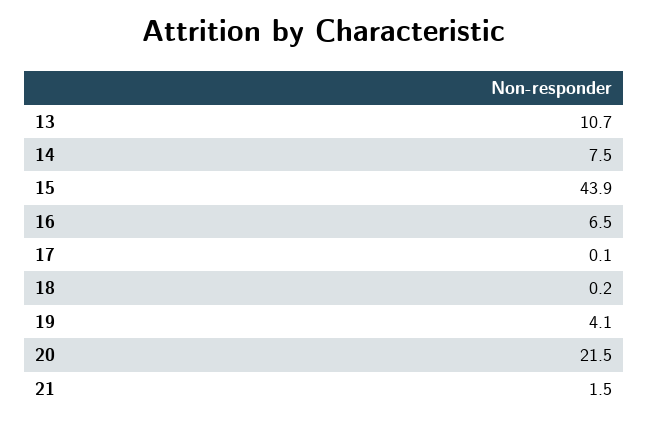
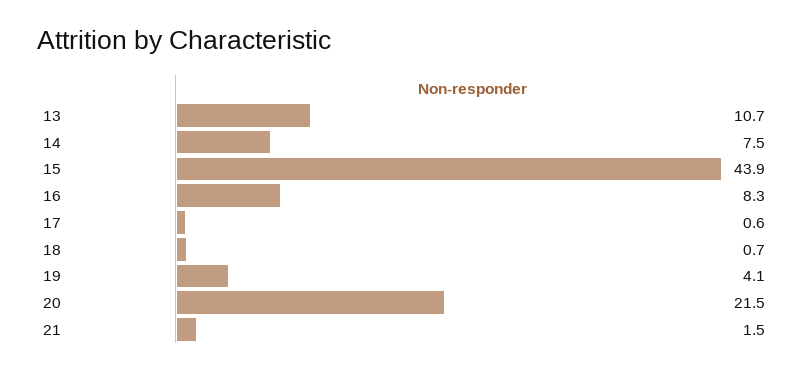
16: 6.5 -> 8.3
17: 0.1 -> 0.6
18: 0.2 -> 0.7

